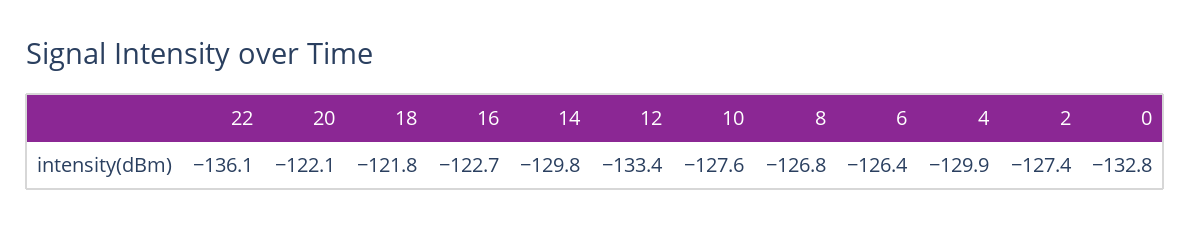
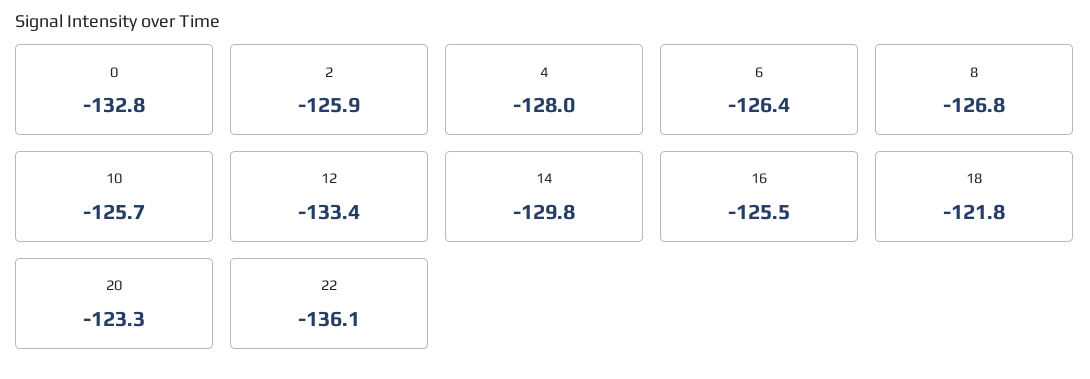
20: -122.1 -> -123.3
16: -122.7 -> -125.5
10: -127.6 -> -125.7
4: -129.9 -> -128
2: -127.4 -> -125.9

